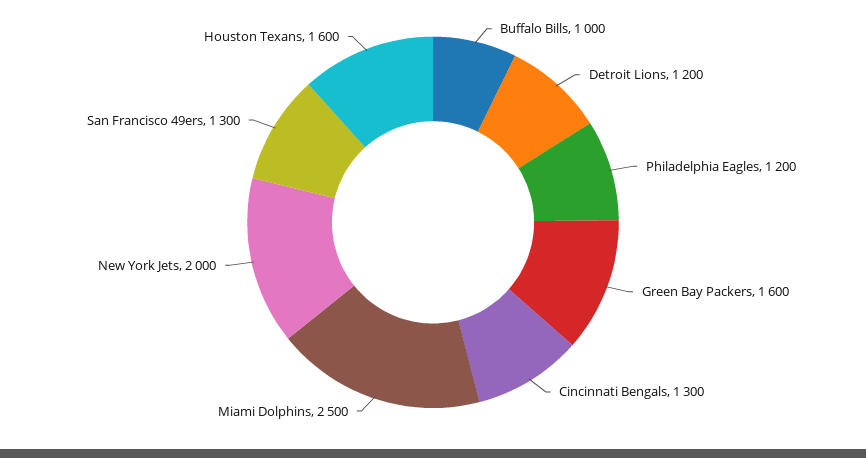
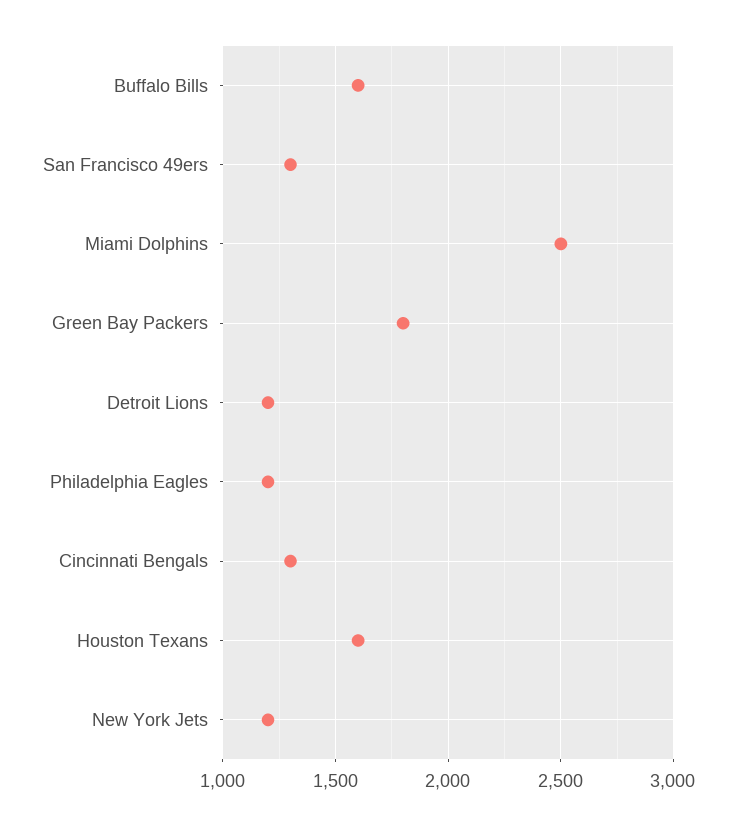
Buffalo Bills: 1000 -> 1600
Green Bay Packers: 1600 -> 1800
New York Jets: 2000 -> 1200

